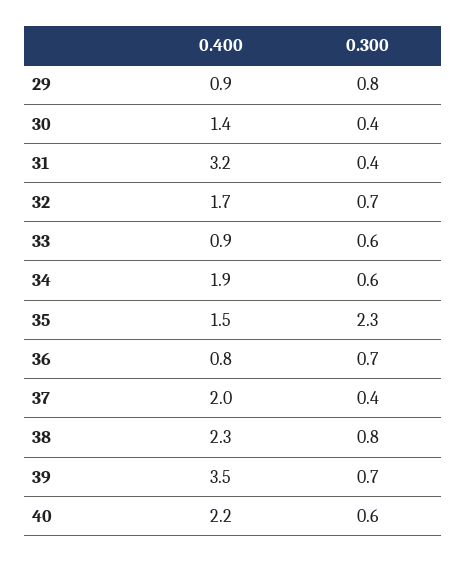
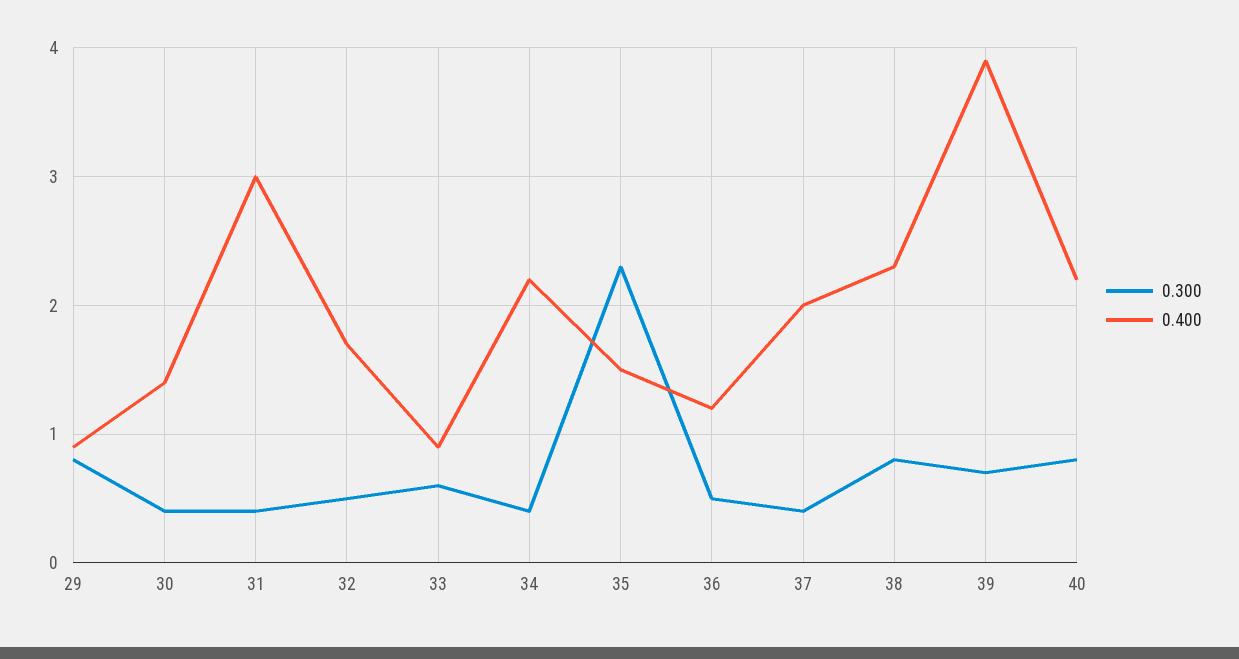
0.400, 31: 3.2 -> 3
0.300, 32: 0.7 -> 0.5
0.400, 34: 1.9 -> 2.2
0.300, 34: 0.6 -> 0.4
0.400, 36: 0.8 -> 1.2
0.300, 36: 0.7 -> 0.5
0.400, 39: 3.5 -> 3.9
0.300, 40: 0.6 -> 0.8

